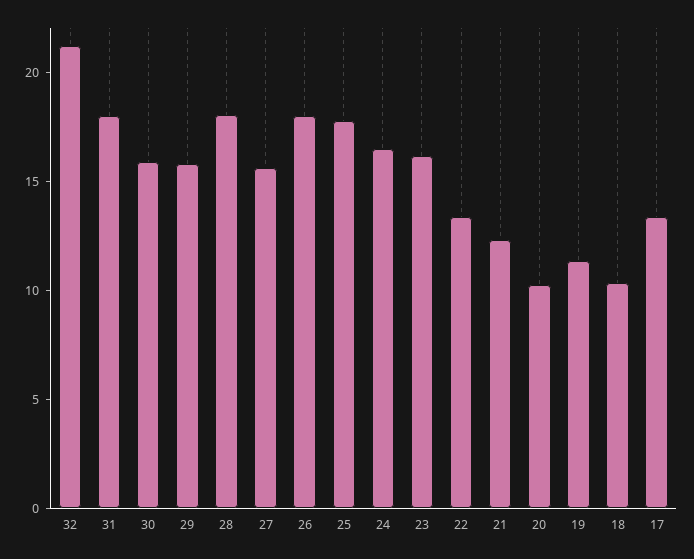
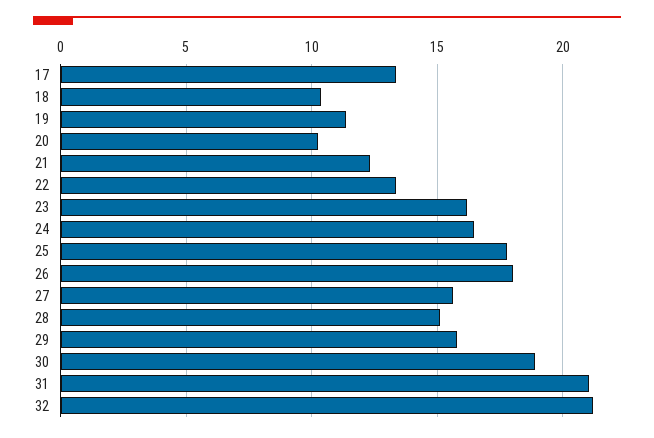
31: 18 -> 21
30: 16 -> 19
28: 18 -> 15

